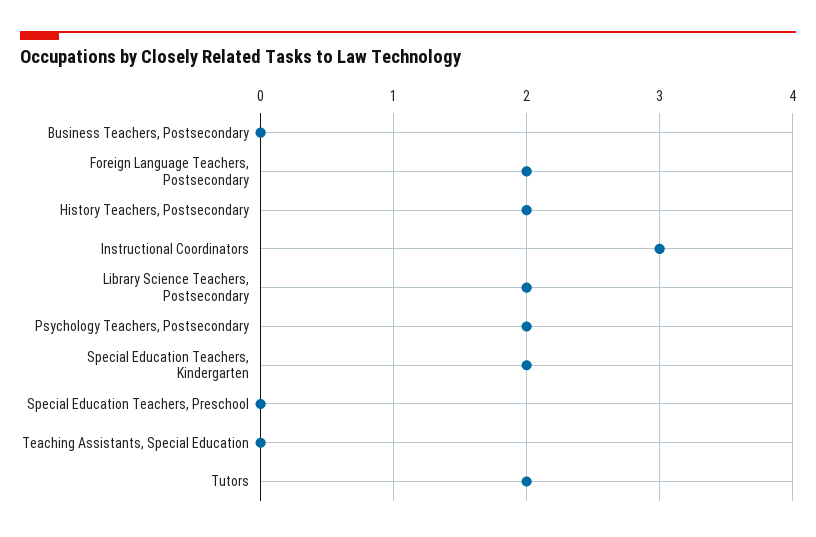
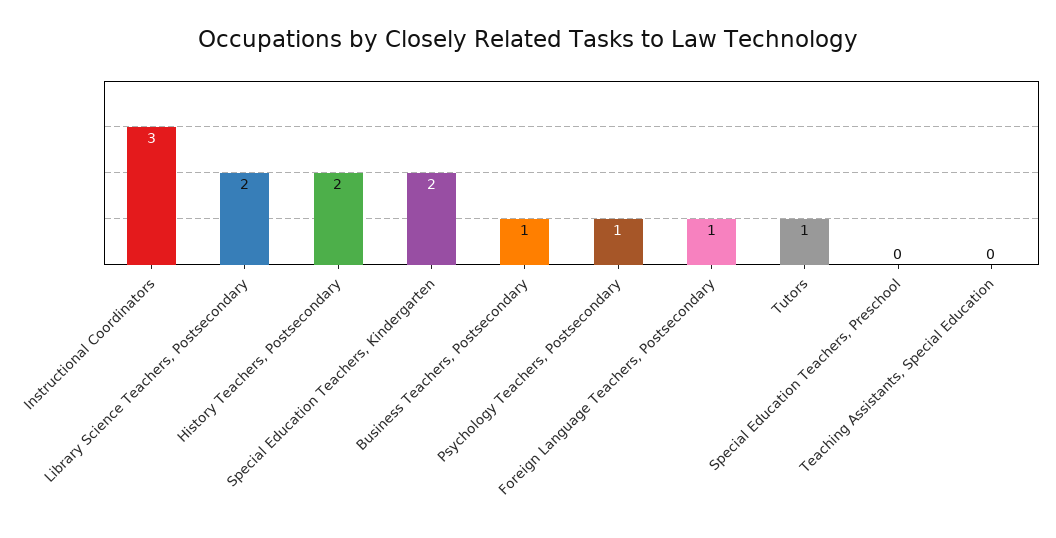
Business Teachers, Postsecondary: 0 -> 1
Foreign Language Teachers, Postsecondary: 2 -> 1
Psychology Teachers, Postsecondary: 2 -> 1
Tutors: 2 -> 1

